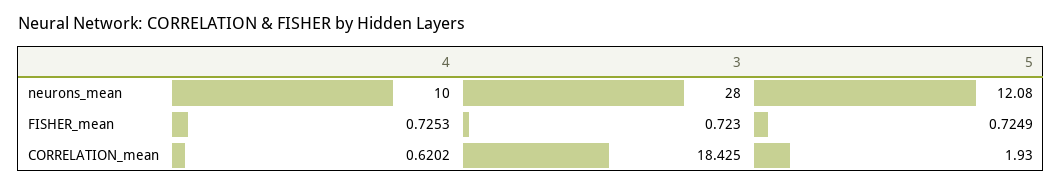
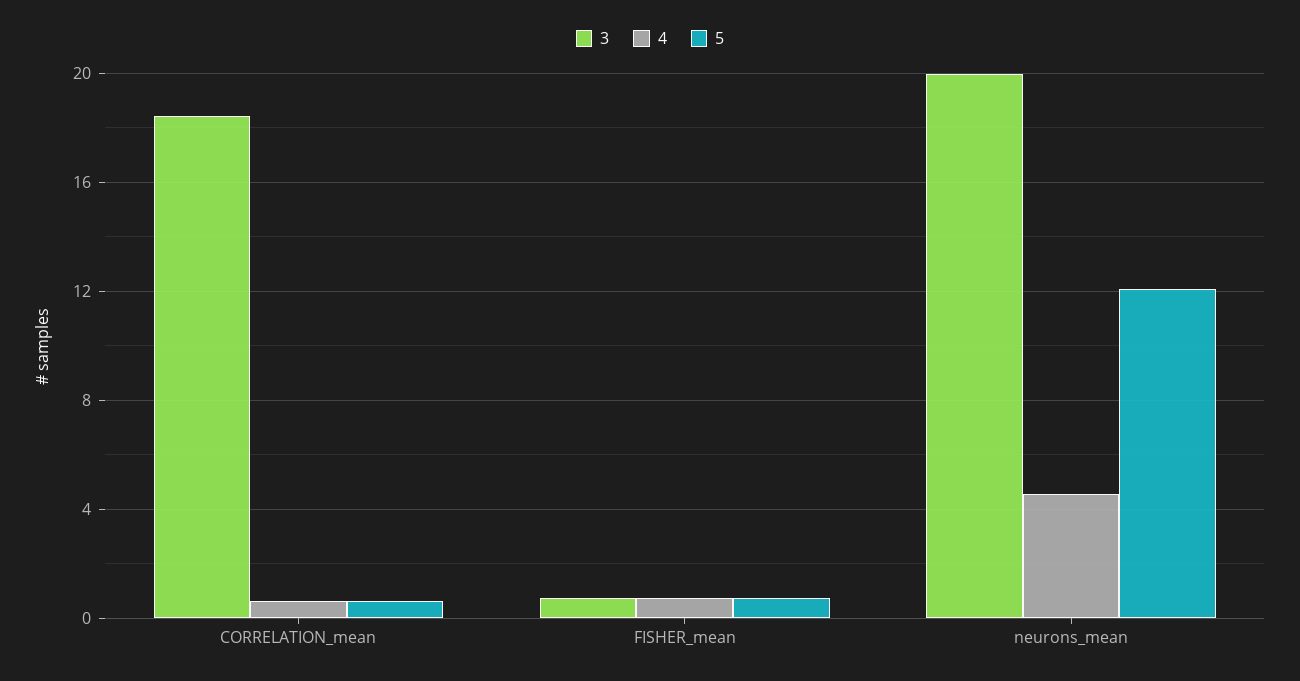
4, neurons_mean: 10 -> 4.5
3, neurons_mean: 28 -> 20
5, CORRELATION_mean: 1.93 -> 0.5

